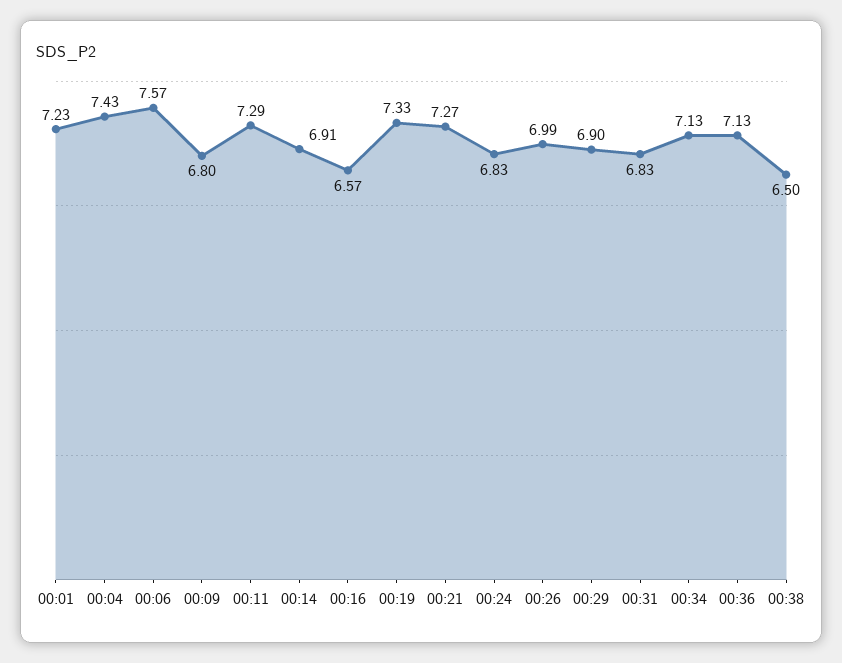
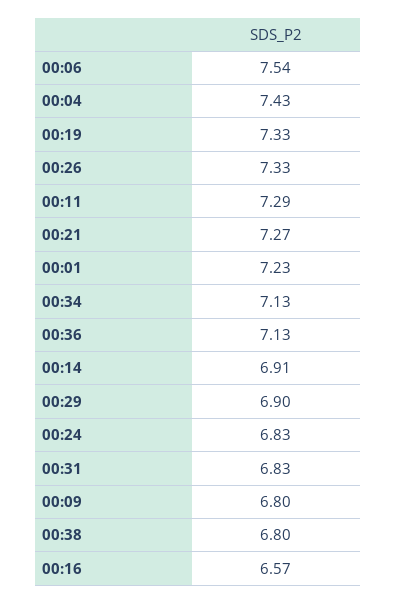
00:06: 7.57 -> 7.54
00:26: 6.99 -> 7.33
00:38: 6.5 -> 6.8

